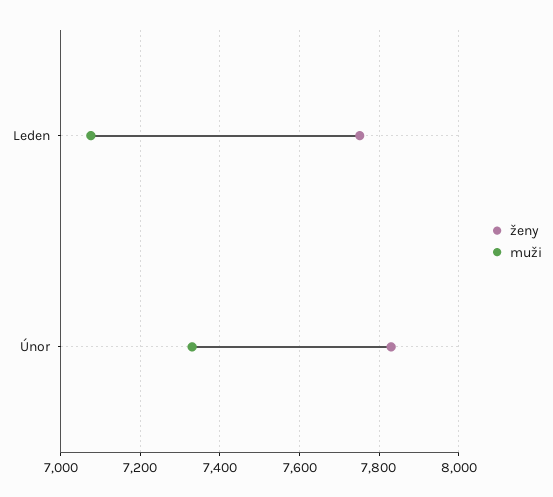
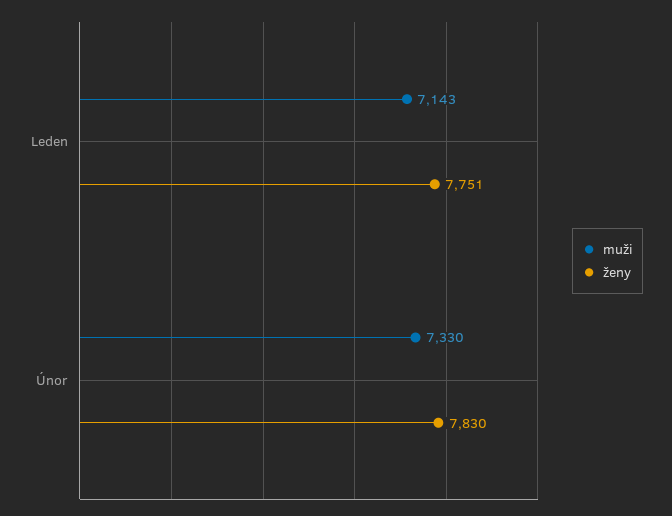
muži, Leden: 7080 -> 7143

